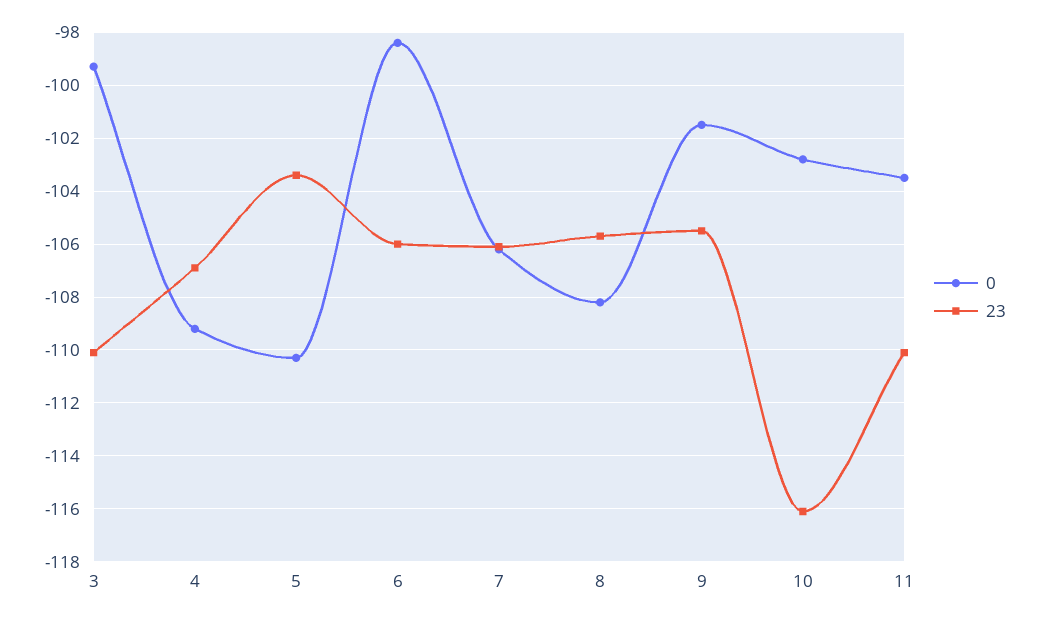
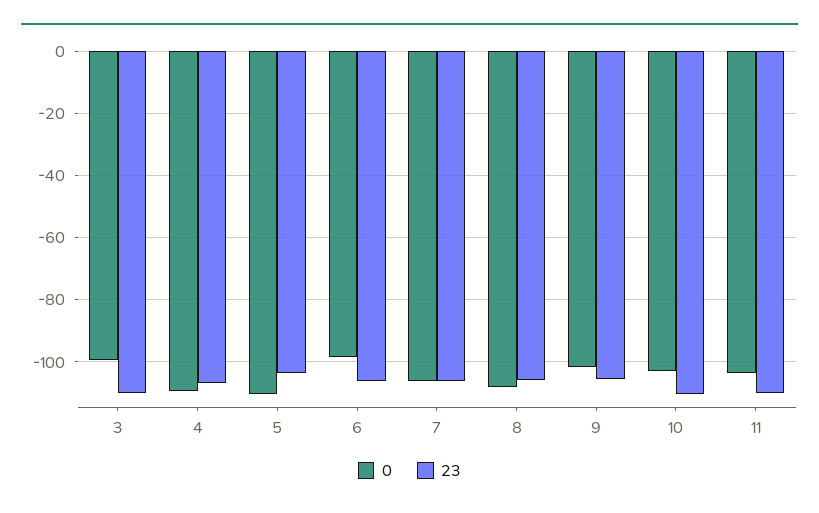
23, 10: -116 -> -110

